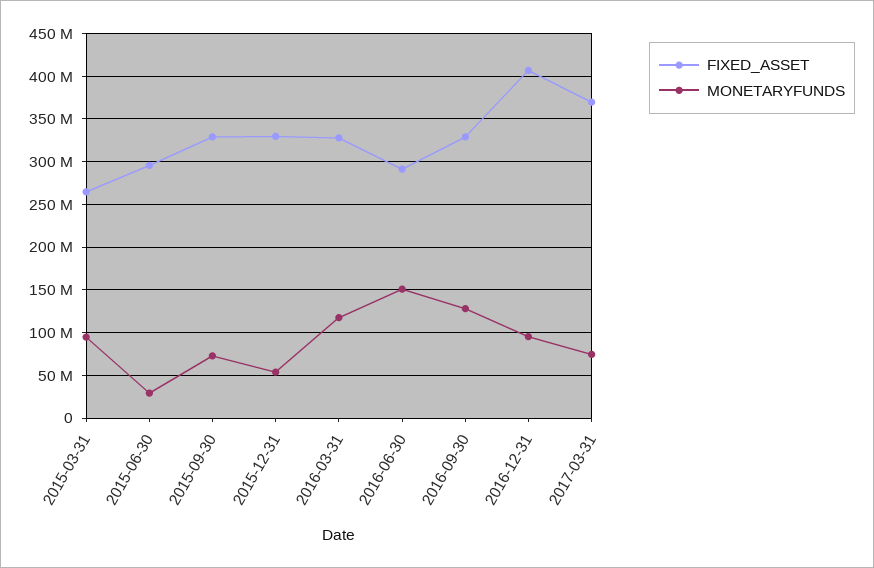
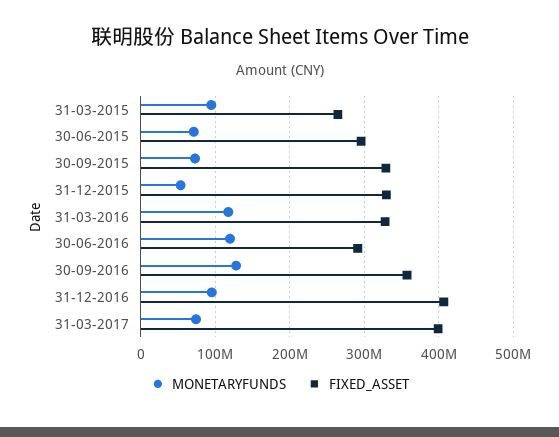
MONETARYFUNDS, 2015-06-30: 30000000 -> 70000000
MONETARYFUNDS, 2016-06-30: 150000000 -> 120000000
FIXED_ASSET, 2016-09-30: 330000000 -> 360000000
FIXED_ASSET, 2017-03-31: 370000000 -> 400000000

